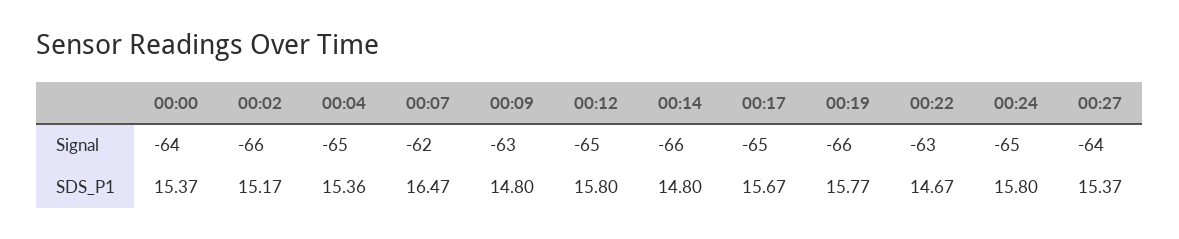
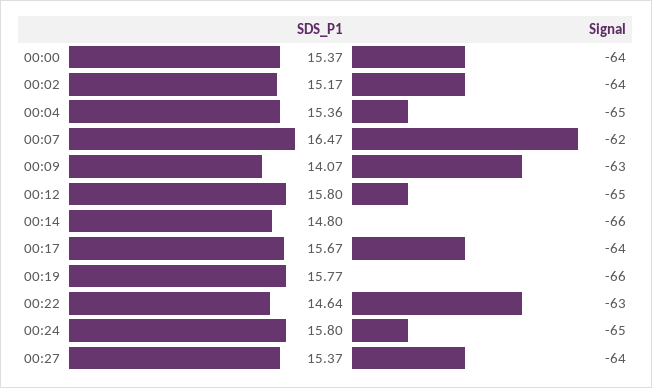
00:02, Signal: -66 -> -64
00:17, Signal: -65 -> -64
00:09, SDS_P1: 14.8 -> 14.07
00:22, SDS_P1: 14.67 -> 14.64

